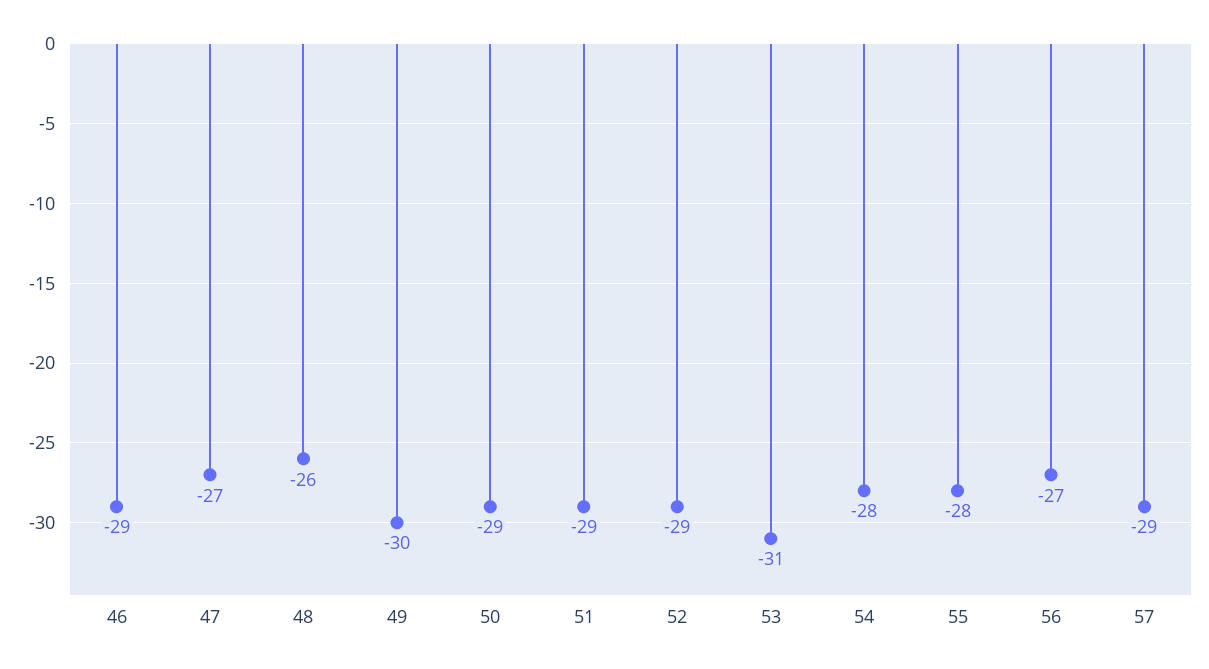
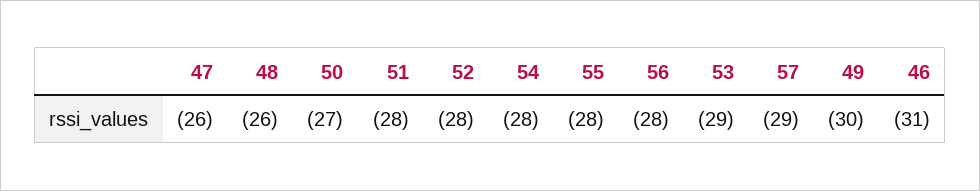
46: -29 -> -31
47: -27 -> -26
50: -29 -> -27
51: -29 -> -28
52: -29 -> -28
53: -31 -> -29
56: -27 -> -28

